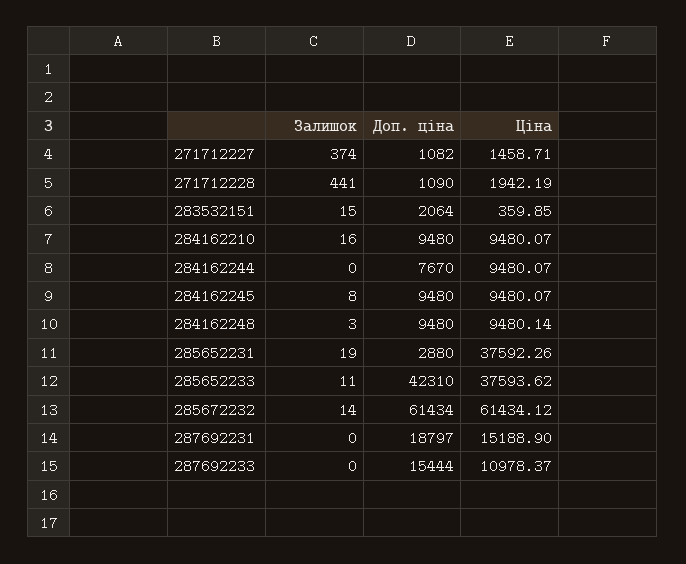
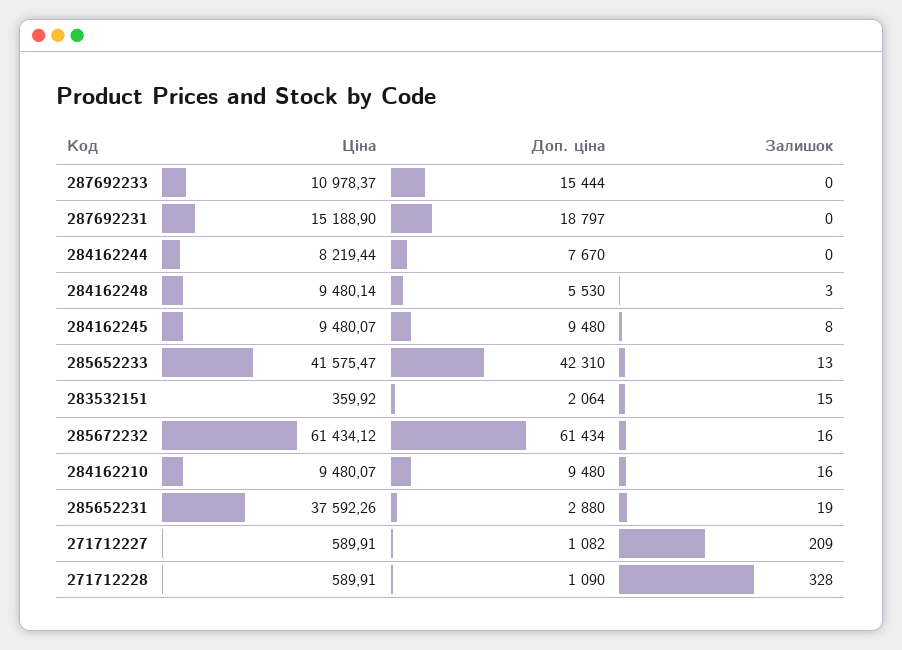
Залишок, 271712227: 374 -> 209
Ціна, 271712227: 1458.71 -> 589.91
Залишок, 271712228: 441 -> 328
Ціна, 271712228: 1942.19 -> 589.91
Ціна, 283532151: 359.85 -> 359.92
Ціна, 284162244: 9480.07 -> 8219.44
Доп. ціна, 284162248: 9480 -> 5530
Залишок, 285652233: 11 -> 13
Ціна, 285652233: 37593.62 -> 41575.47
Залишок, 285672232: 14 -> 16

